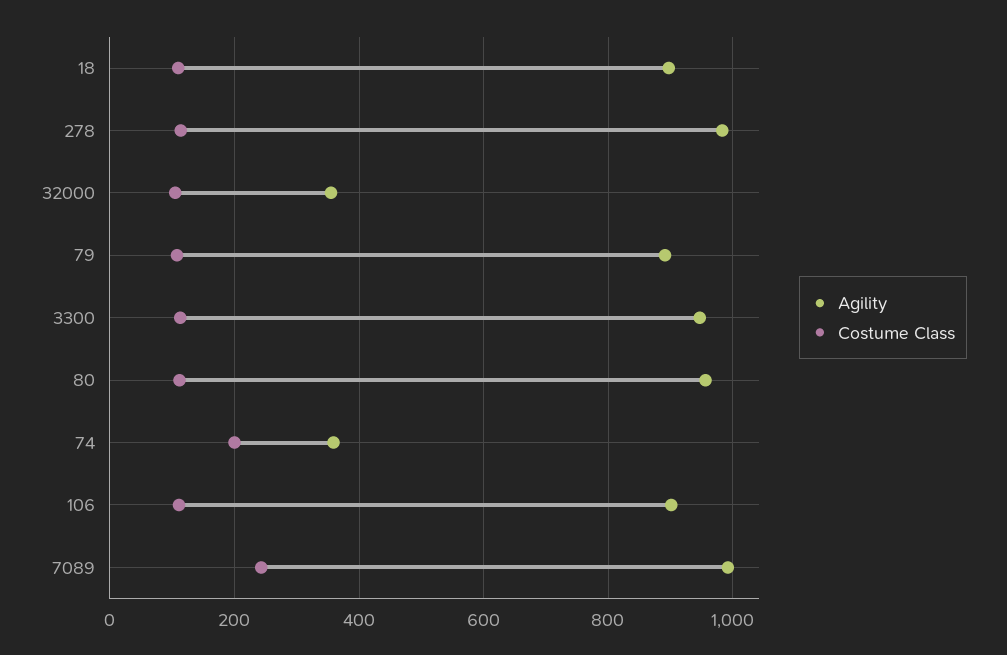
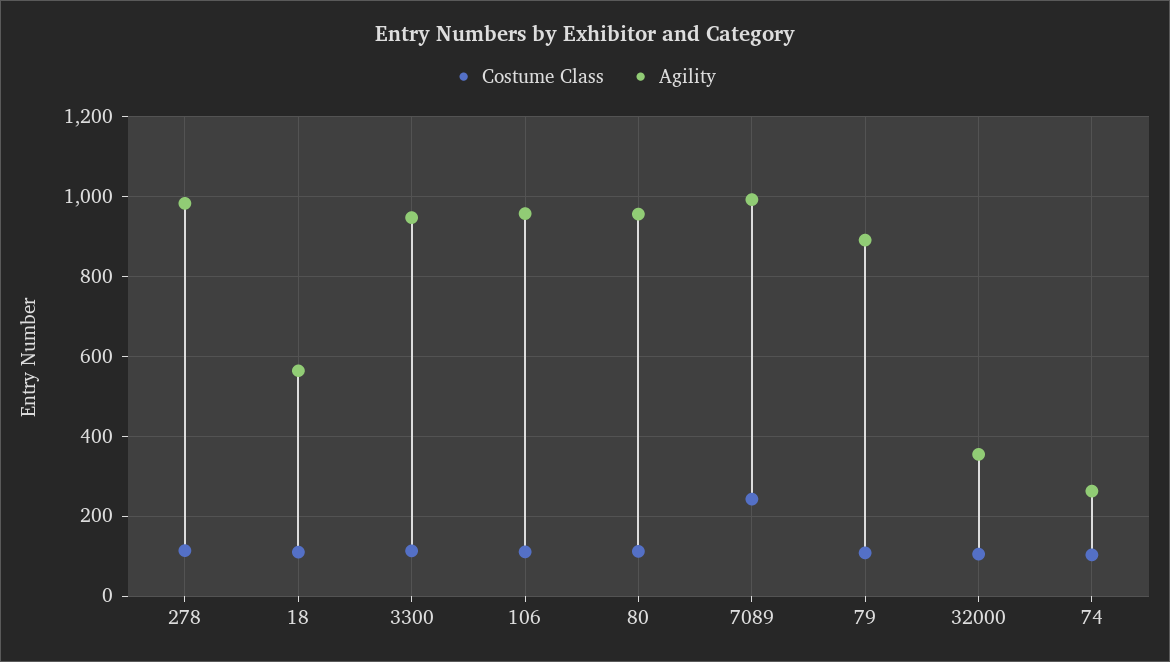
Agility, 18: 900 -> 560
Agility, 74: 360 -> 260
Costume Class, 74: 200 -> 100
Agility, 106: 900 -> 960

